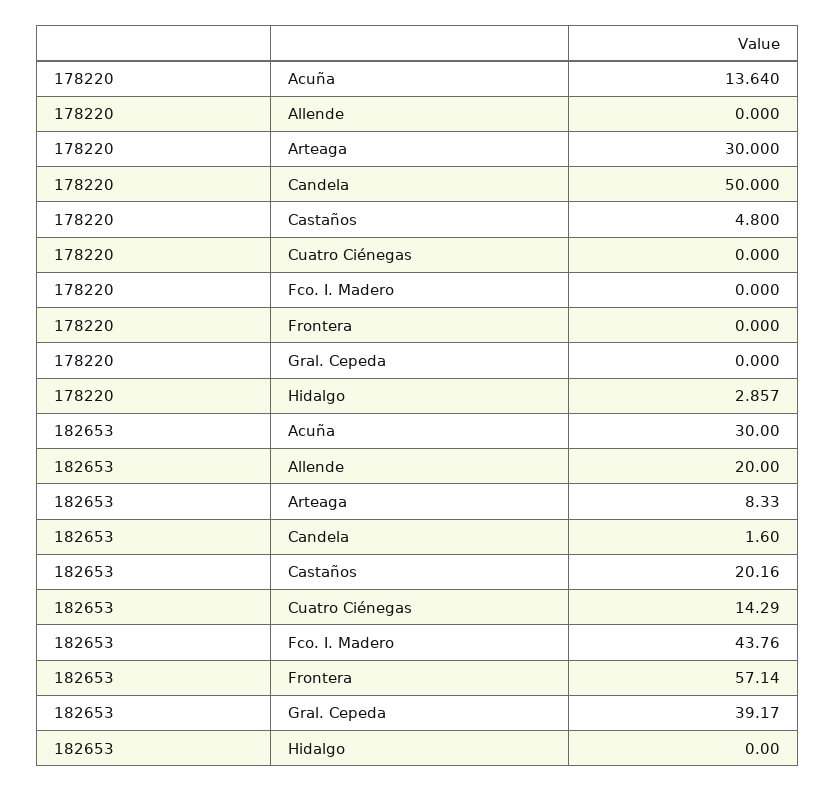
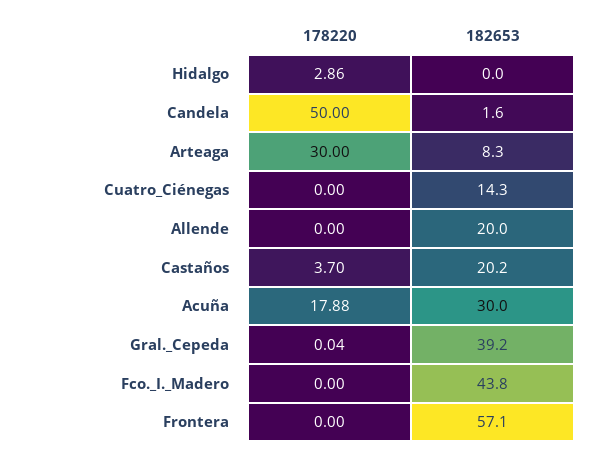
178220, Acuña: 13.64 -> 17.88
178220, Castaños: 4.8 -> 3.7
178220, Gral. Cepeda: 0 -> 0.04

